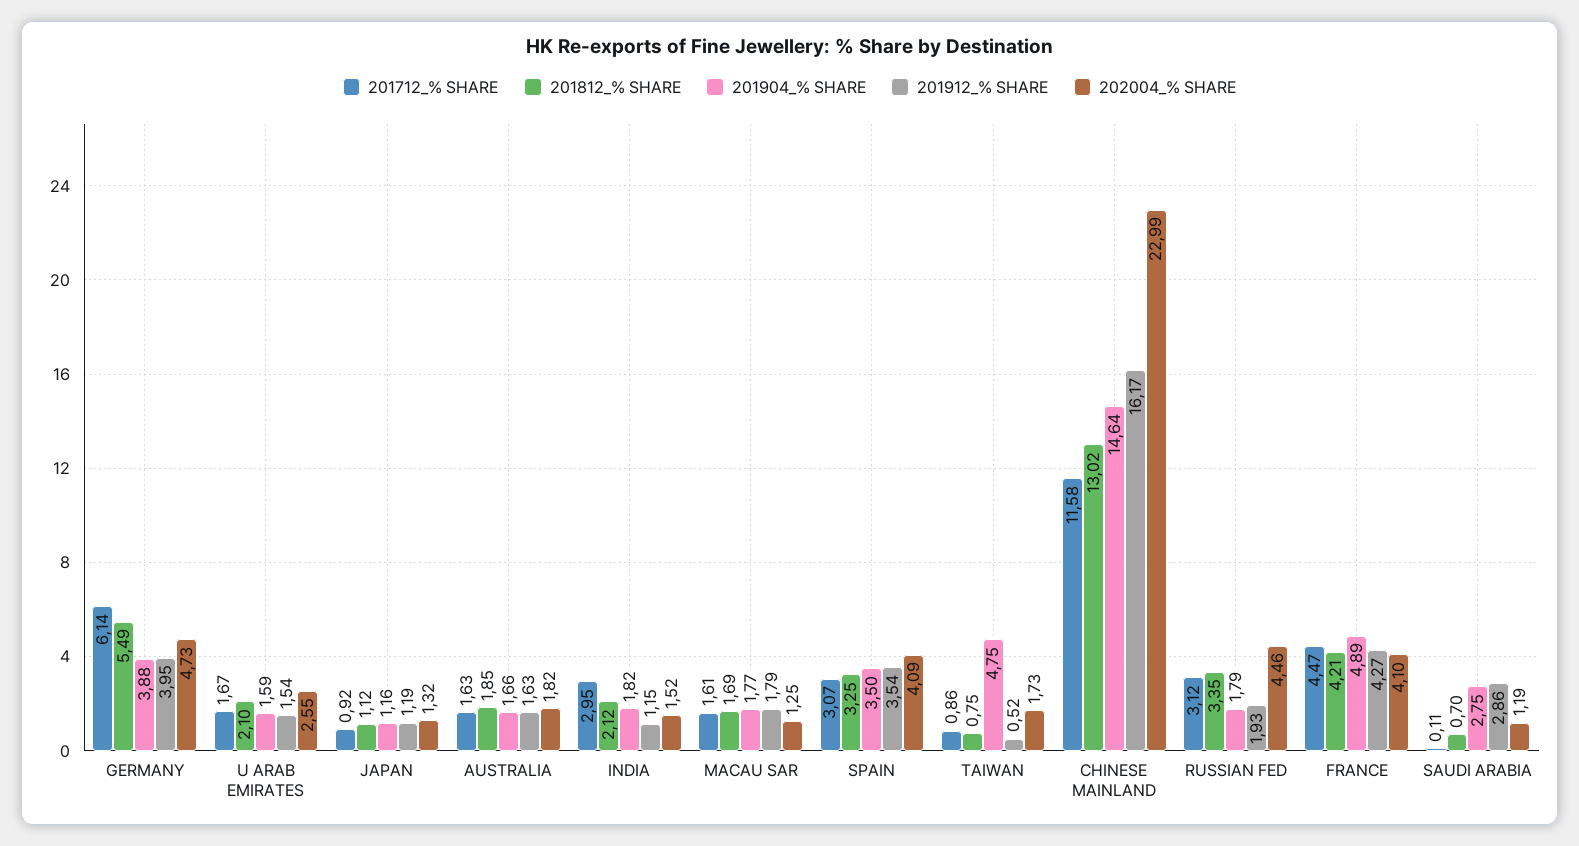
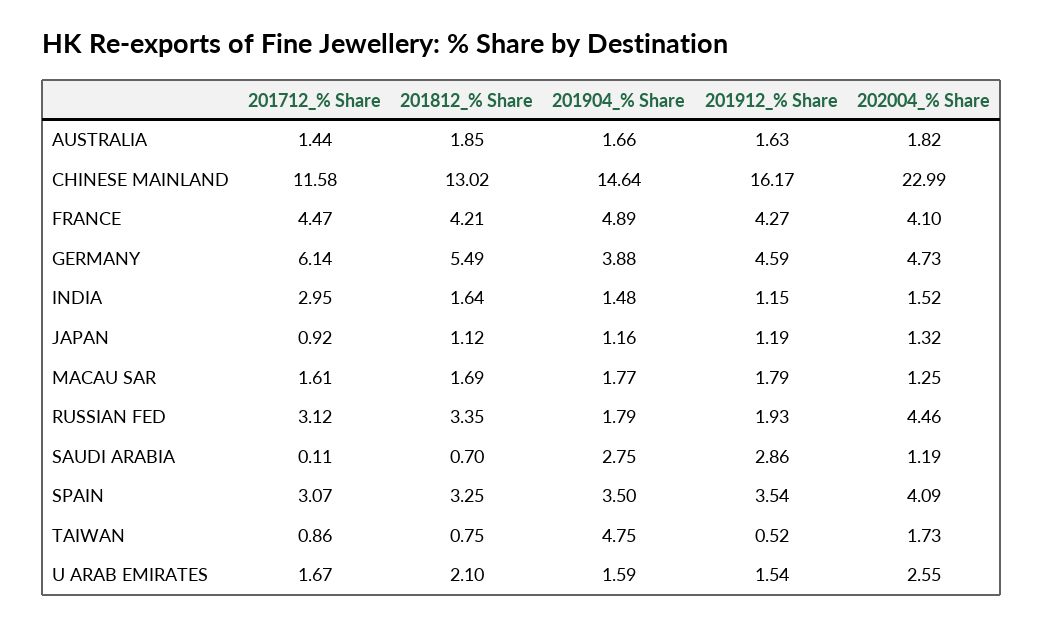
201912_% SHARE, GERMANY: 3.95 -> 4.59
201712_% SHARE, AUSTRALIA: 1.63 -> 1.44
201812_% SHARE, INDIA: 2.12 -> 1.64
201904_% SHARE, INDIA: 1.82 -> 1.48

